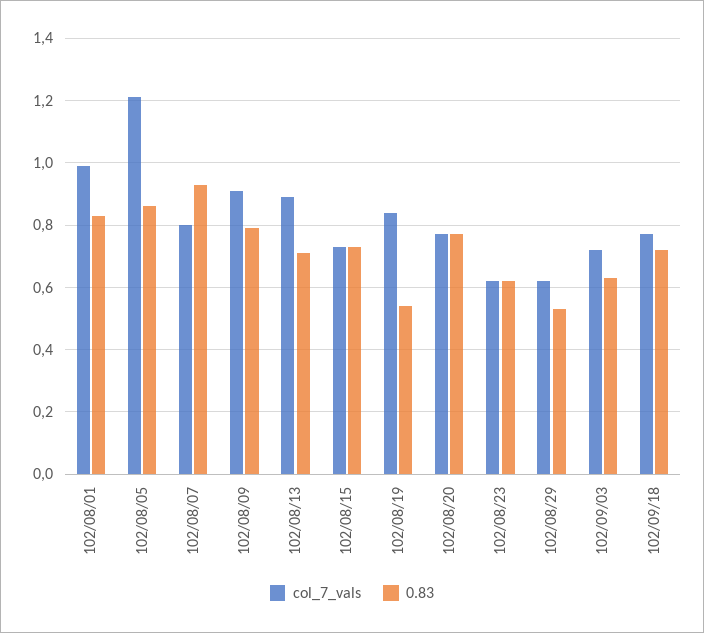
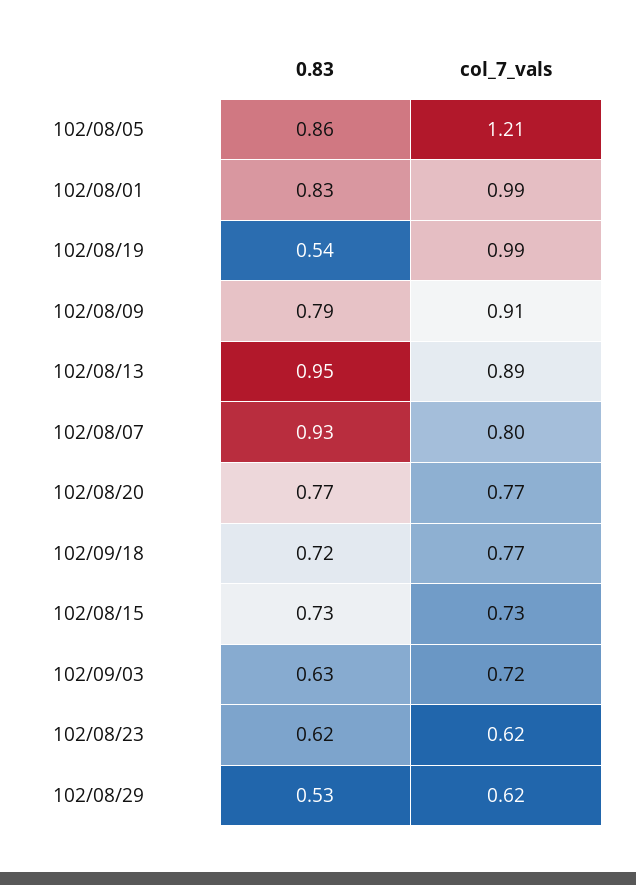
0.83, 102/08/13: 0.7 -> 0.95
col_7_vals, 102/08/19: 0.85 -> 0.99

